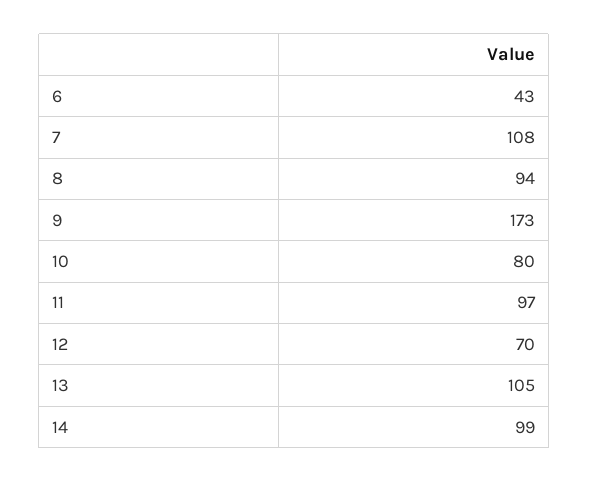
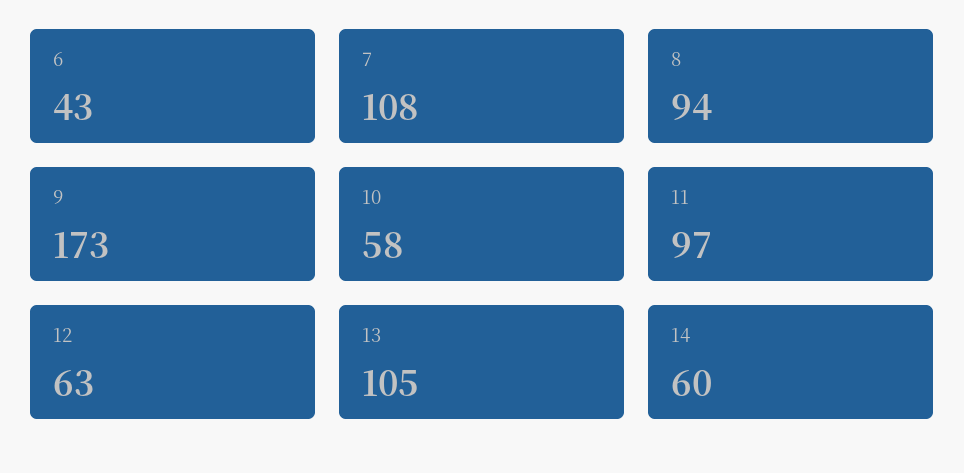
10: 80 -> 58
12: 70 -> 63
14: 99 -> 60

